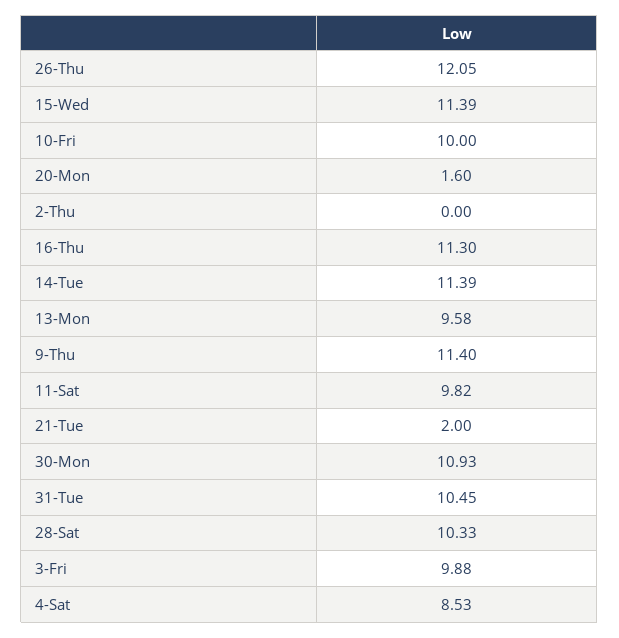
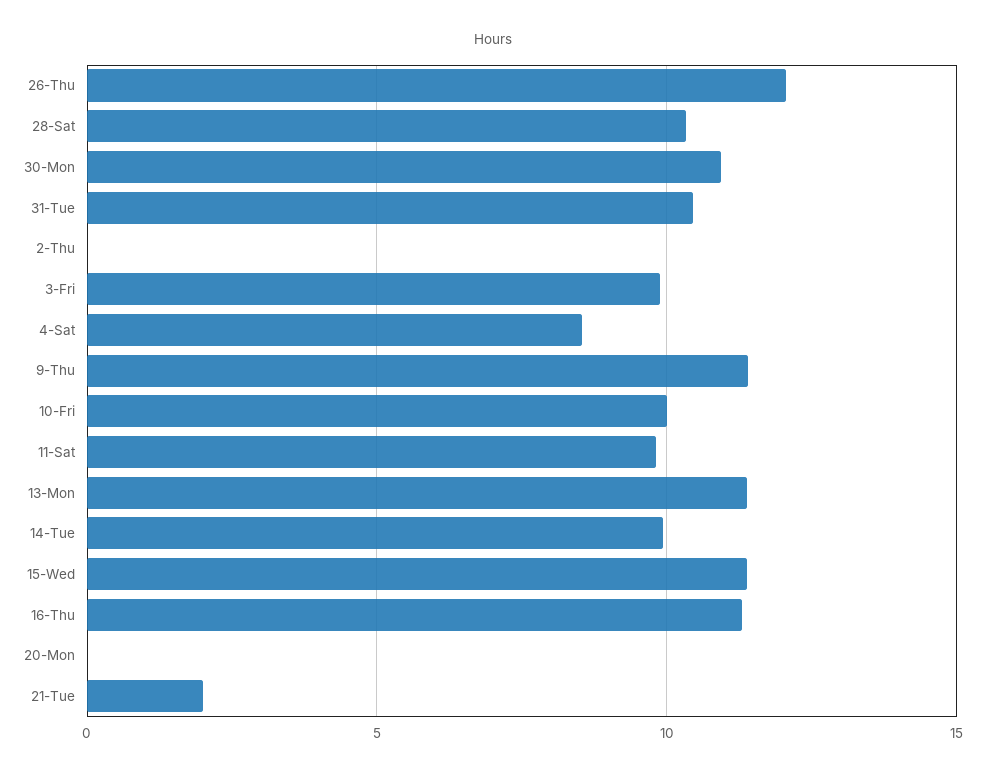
20-Mon: 1.6 -> 0
14-Tue: 11.39 -> 10
13-Mon: 9.58 -> 11.5

